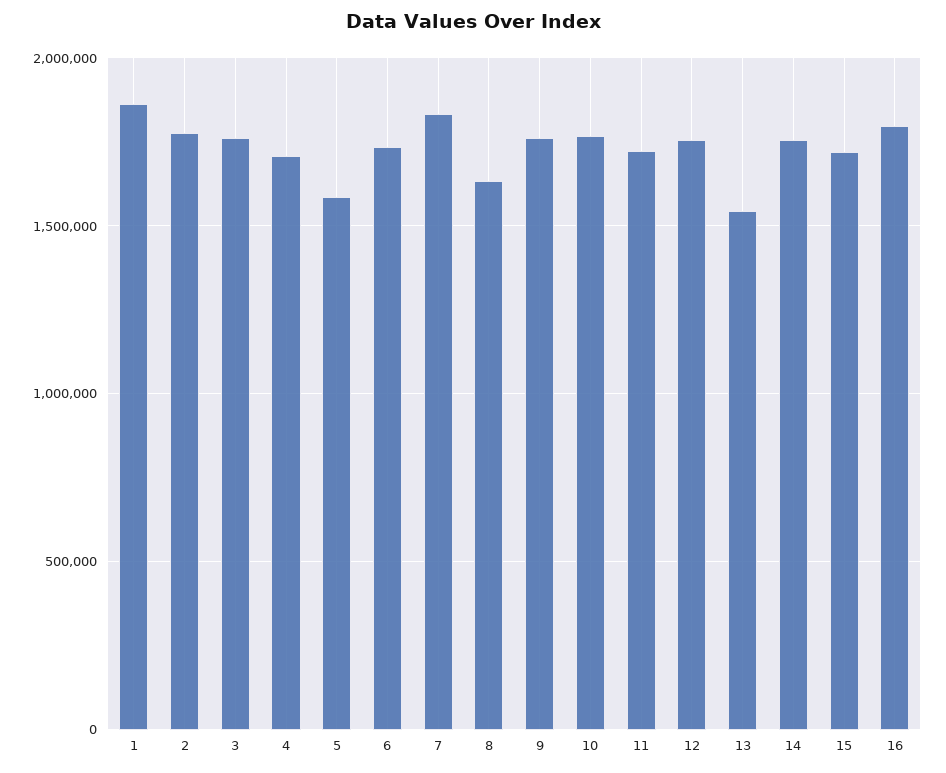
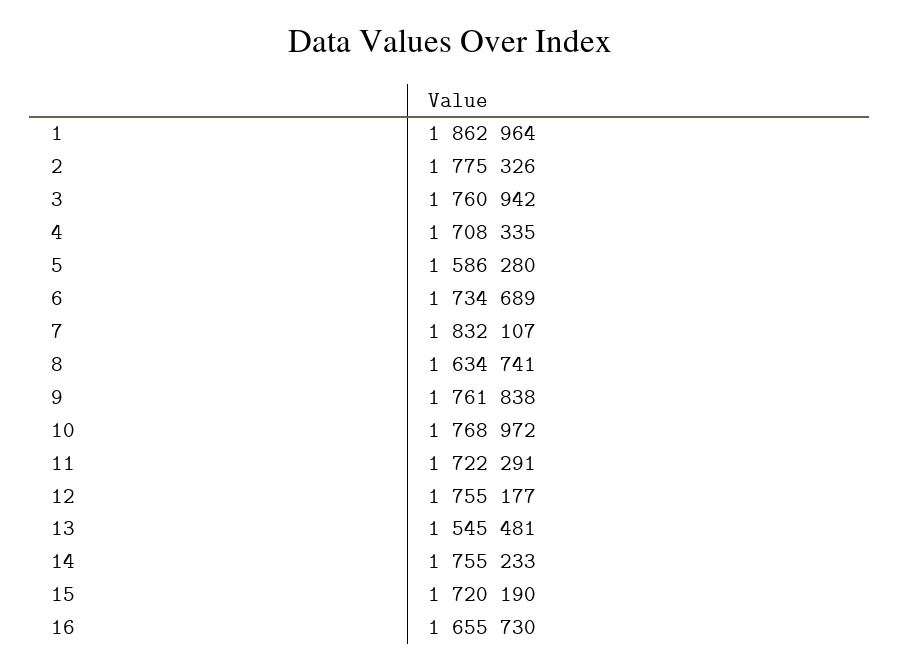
16: 1800000 -> 1655730

